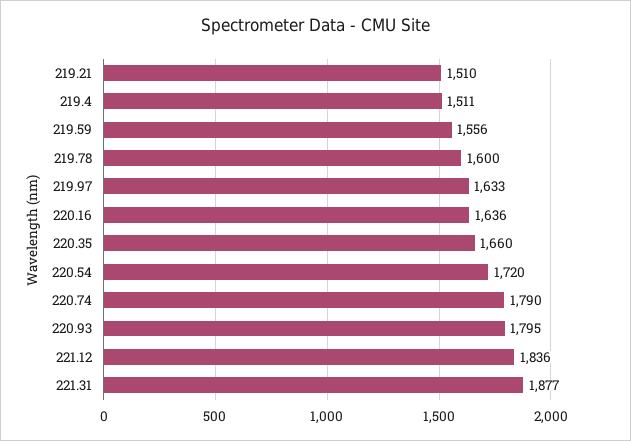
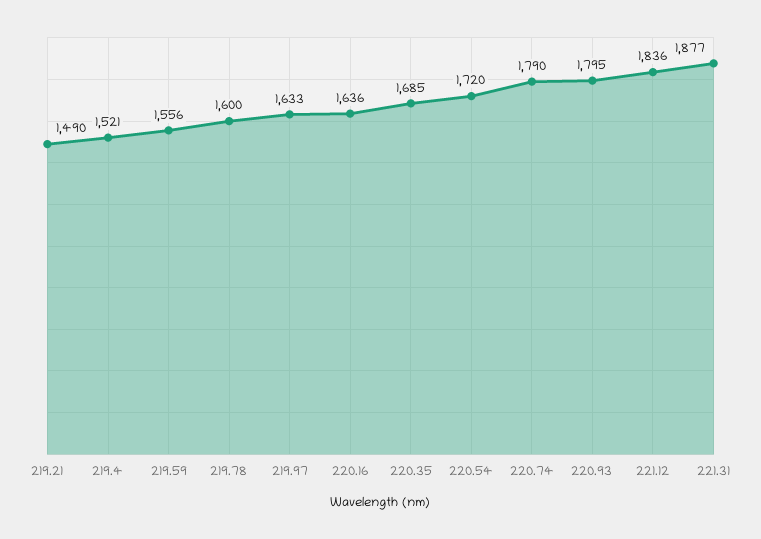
219.21: 1510 -> 1490
219.4: 1511 -> 1521
220.35: 1660 -> 1685

